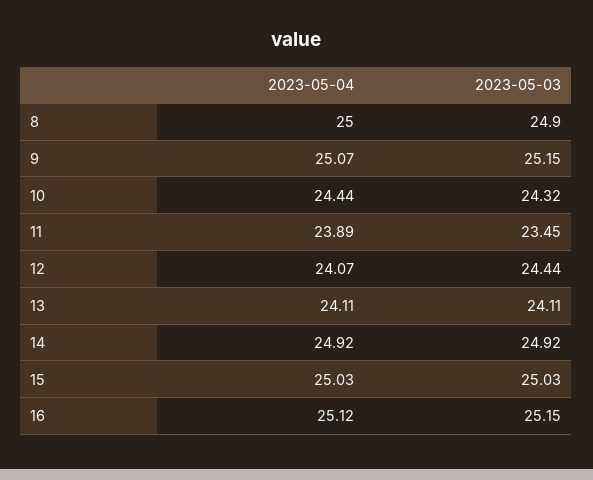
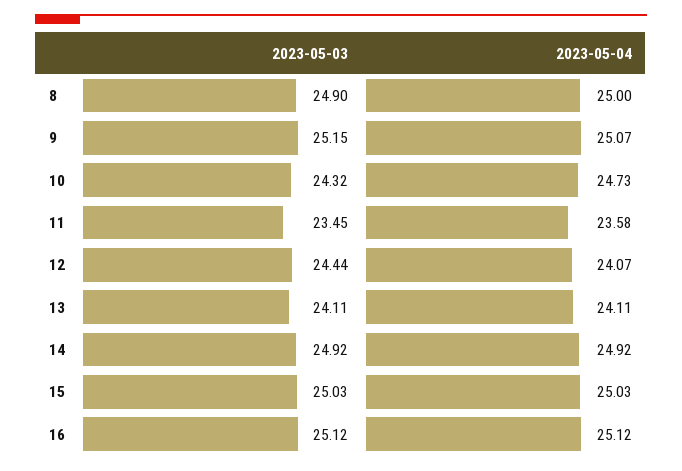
2023-05-04, 10: 24.44 -> 24.73
2023-05-04, 11: 23.89 -> 23.58
2023-05-03, 16: 25.15 -> 25.12

